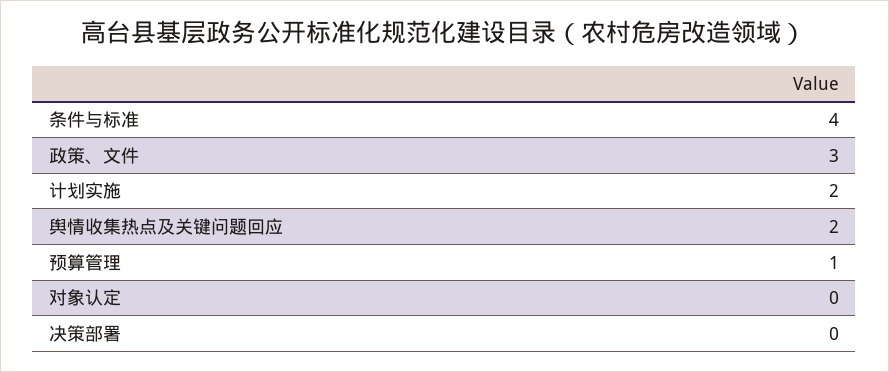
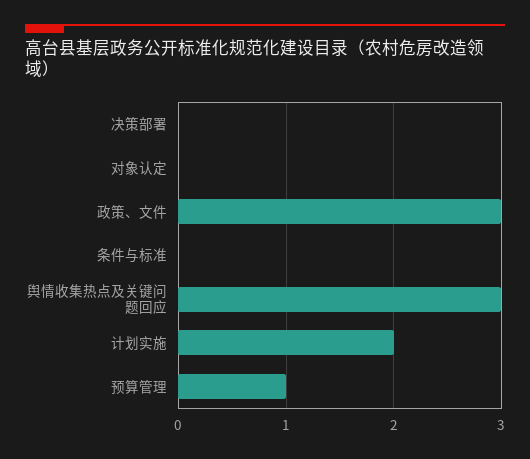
条件与标准: 4 -> 0
舆情收集热点及关键问题回应: 2 -> 3

